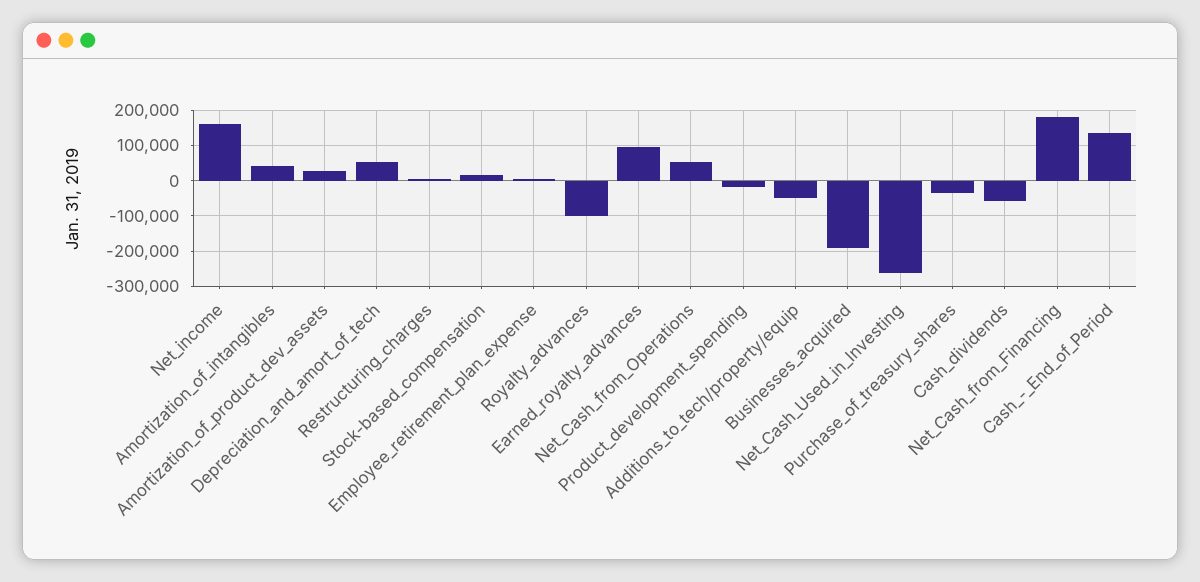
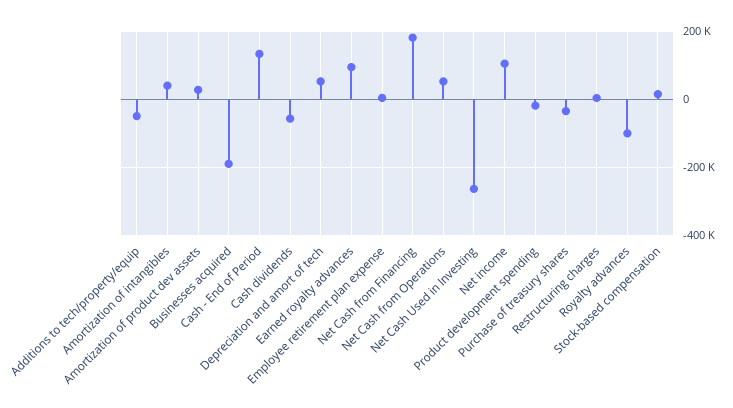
Net_income: 160000 -> 100000

